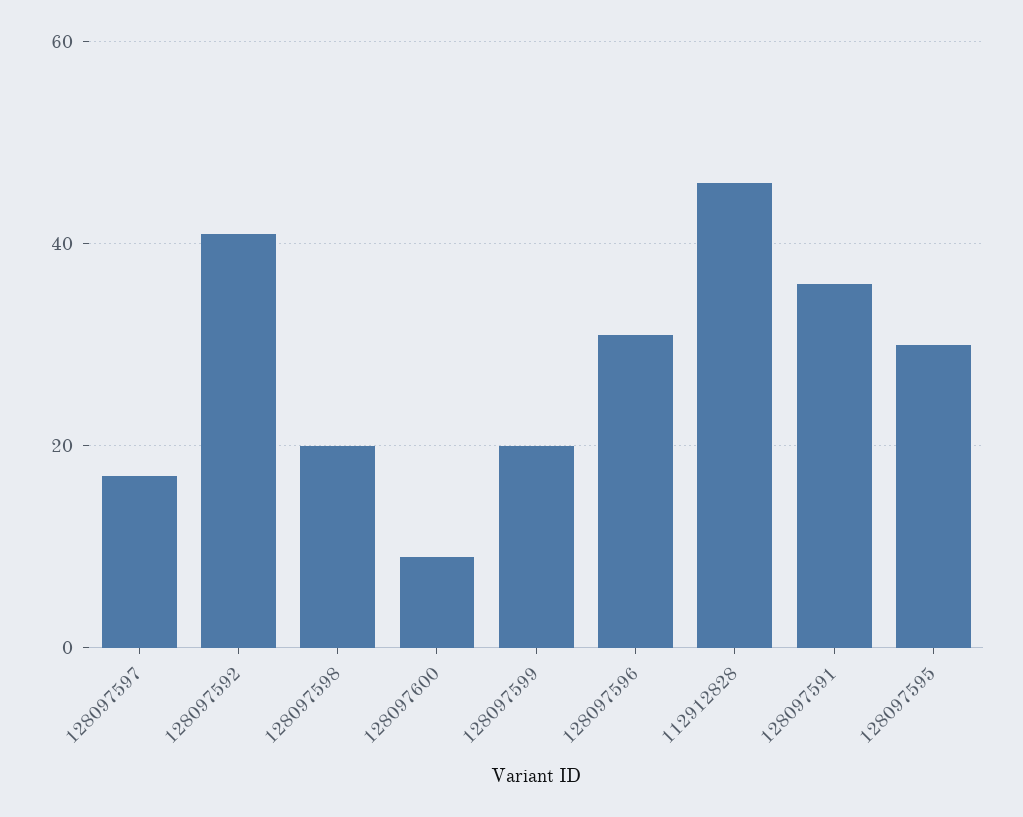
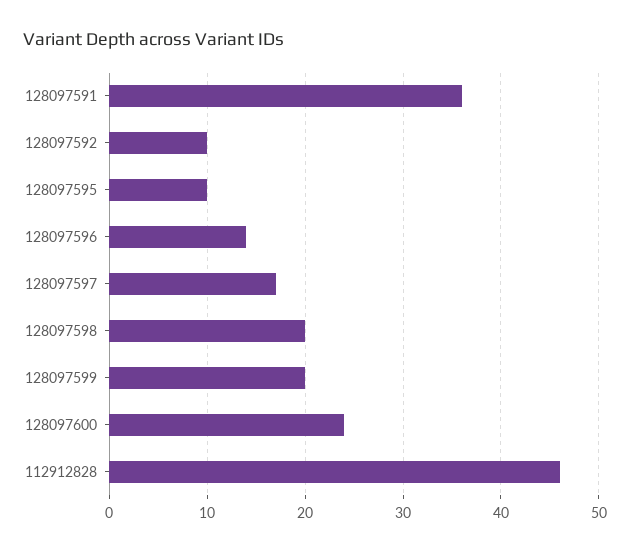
128097592: 40 -> 10
128097600: 10 -> 24
128097596: 30 -> 14
128097595: 30 -> 10

